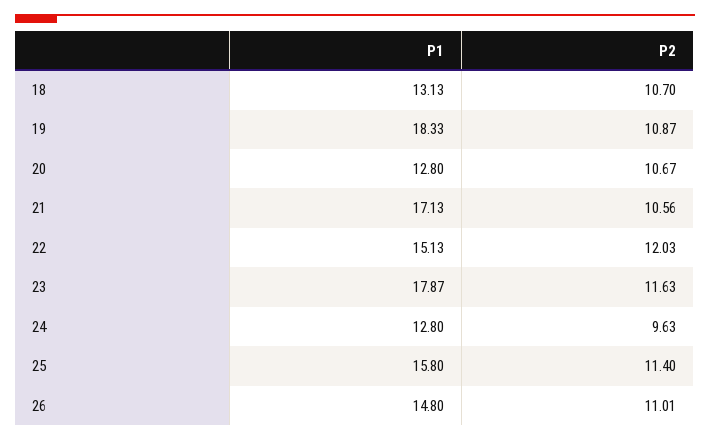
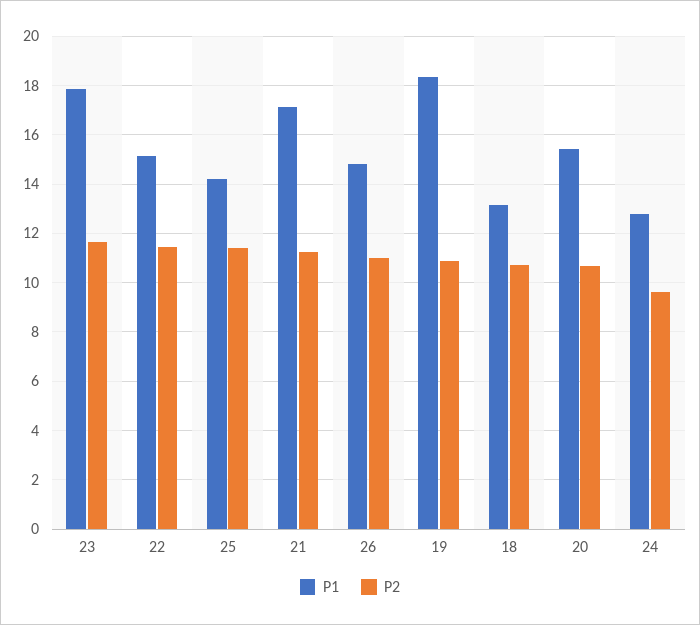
P1, 20: 12.8 -> 15.5
P2, 21: 10.56 -> 11.25
P2, 22: 12.03 -> 11.5
P1, 25: 15.8 -> 14.25

